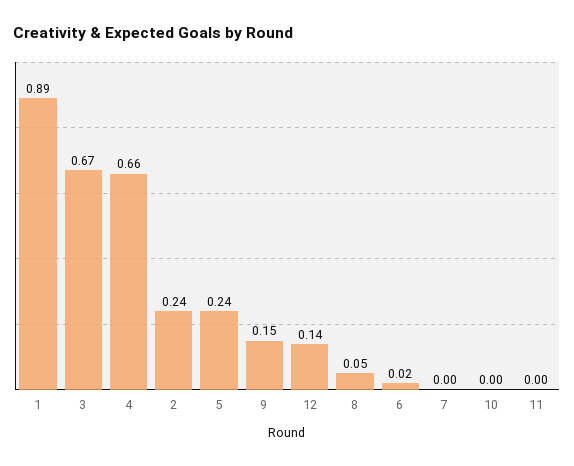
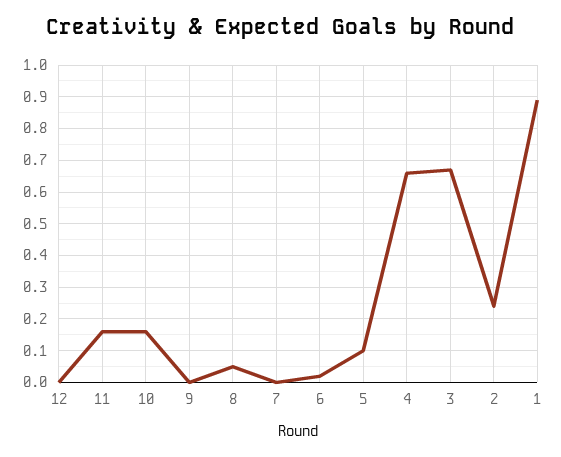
5: 0.24 -> 0.1
9: 0.15 -> 0
12: 0.14 -> 0
10: 0 -> 0.15
11: 0 -> 0.15

